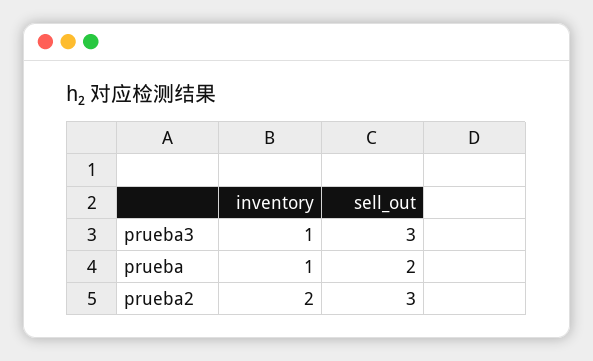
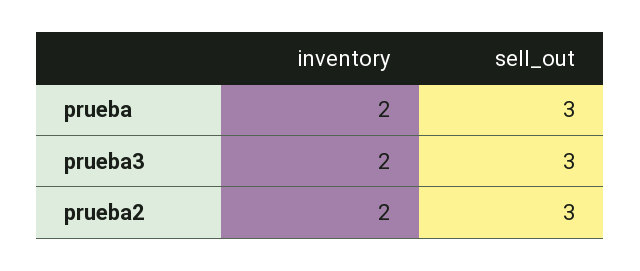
inventory, prueba3: 1 -> 2
inventory, prueba: 1 -> 2
sell_out, prueba: 2 -> 3

